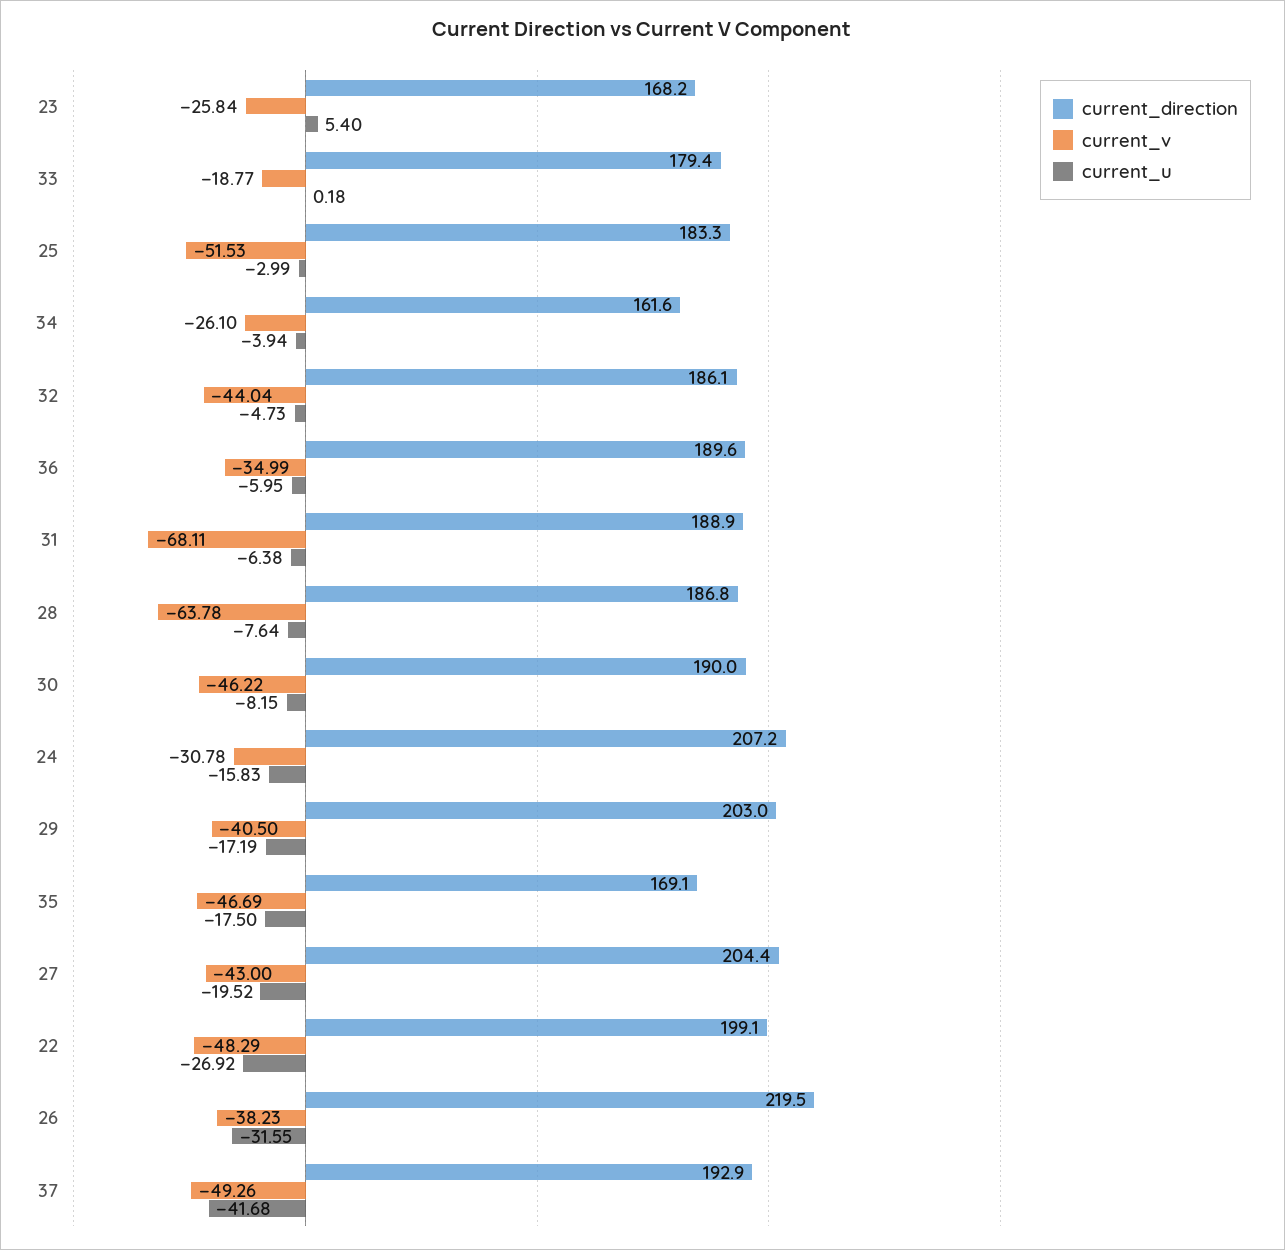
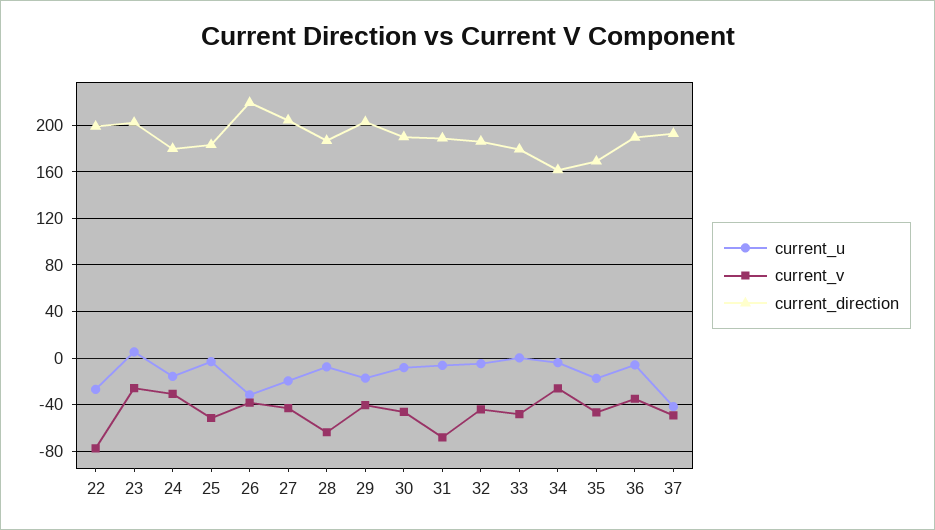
current_direction, 23: 168.2 -> 200
current_v, 33: -18.77 -> -50
current_direction, 24: 207.2 -> 180
current_v, 22: -48.29 -> -80

